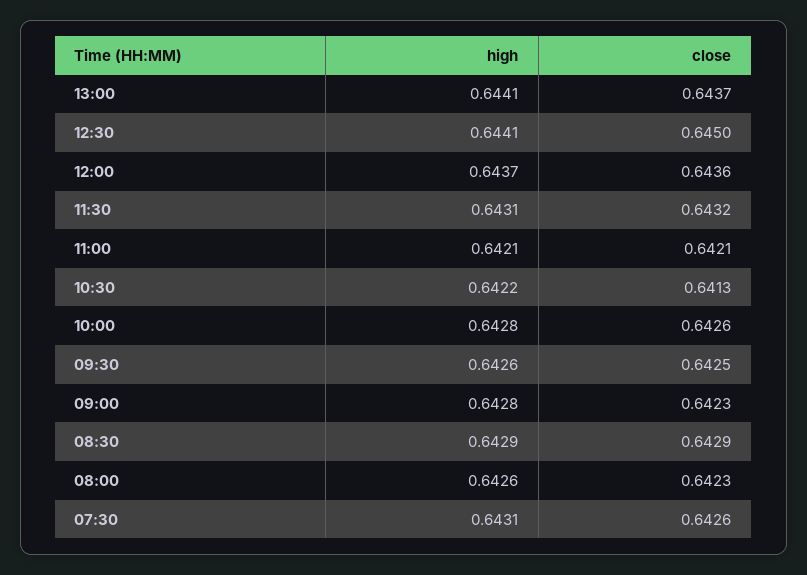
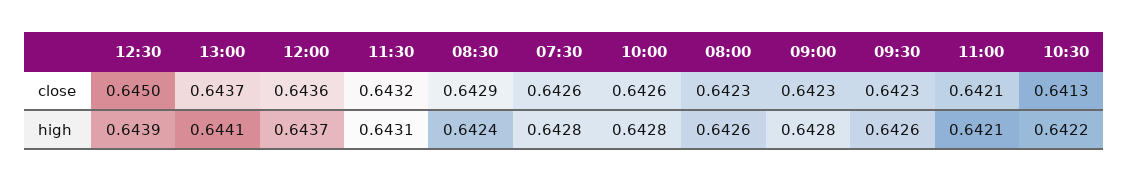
high, 12:30: 0.6441 -> 0.6439
close, 09:30: 0.6425 -> 0.6423
high, 08:30: 0.6429 -> 0.6424
high, 07:30: 0.6431 -> 0.6428

